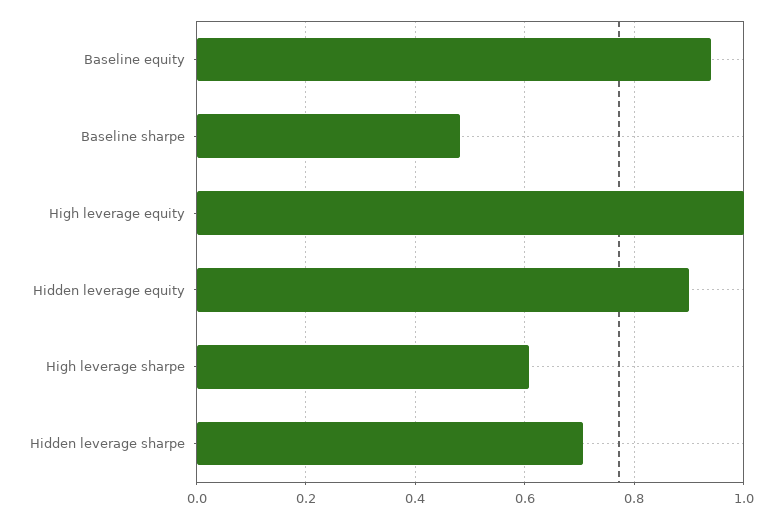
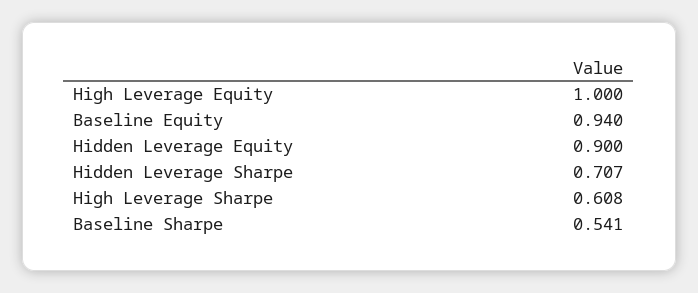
Baseline sharpe: 0.48 -> 0.541

